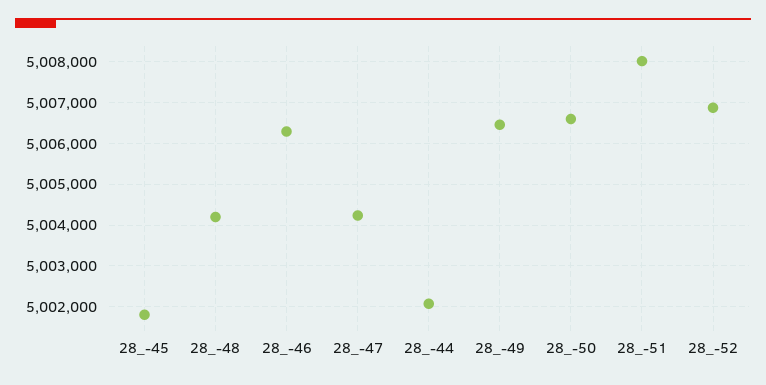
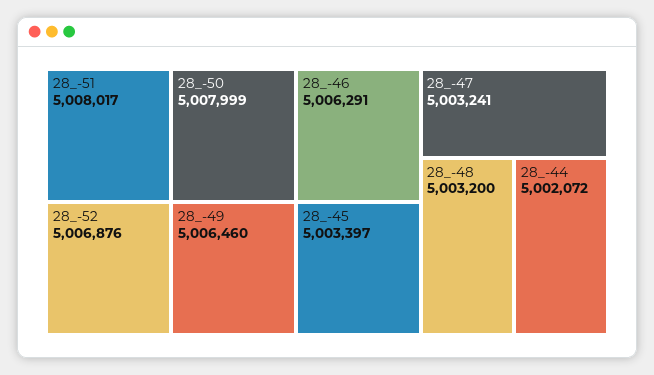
28_-45: 5001800 -> 5003397
28_-48: 5004200 -> 5003200
28_-47: 5004200 -> 5003241
28_-50: 5006600 -> 5007999

